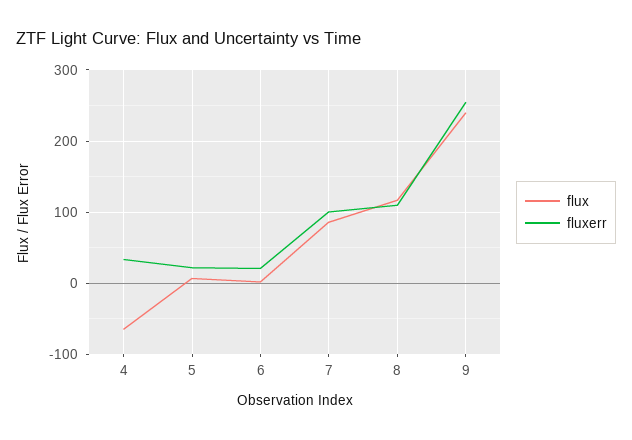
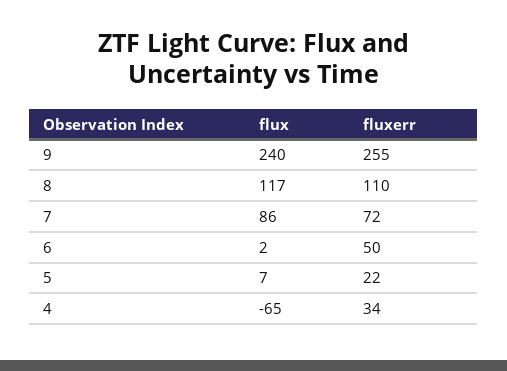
fluxerr, 6: 20 -> 50
fluxerr, 7: 100 -> 72

